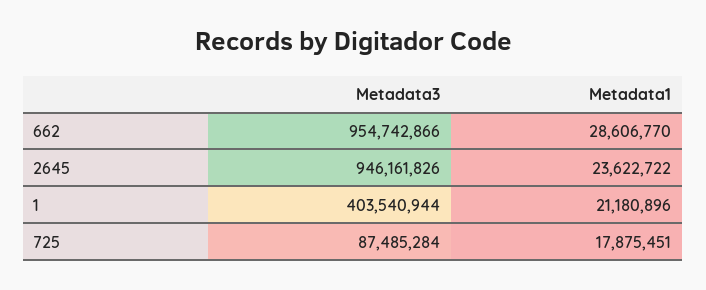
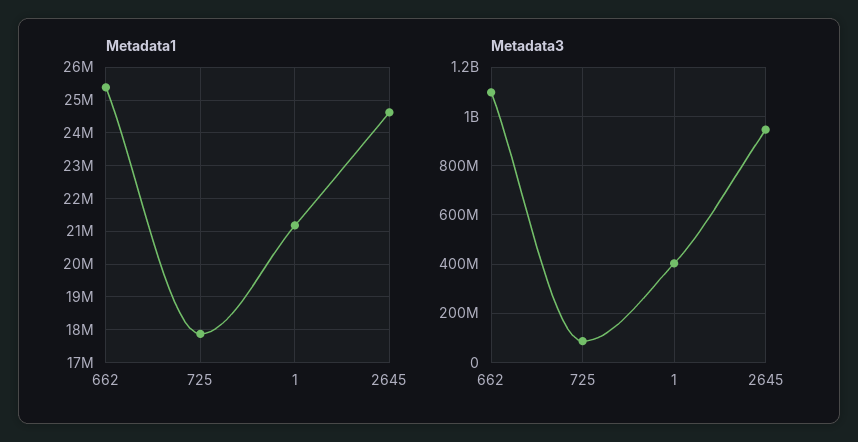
Metadata3, 662: 954742866 -> 1100000000
Metadata1, 662: 28606770 -> 25400000
Metadata1, 2645: 23622722 -> 24600000

